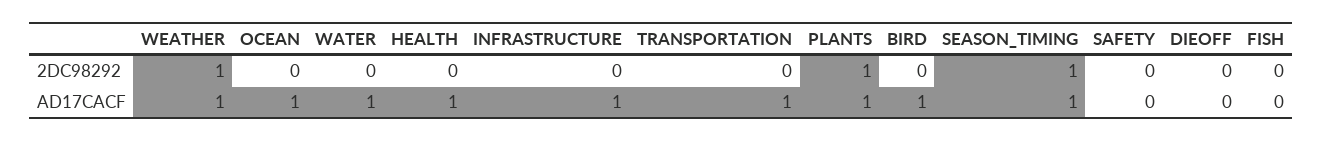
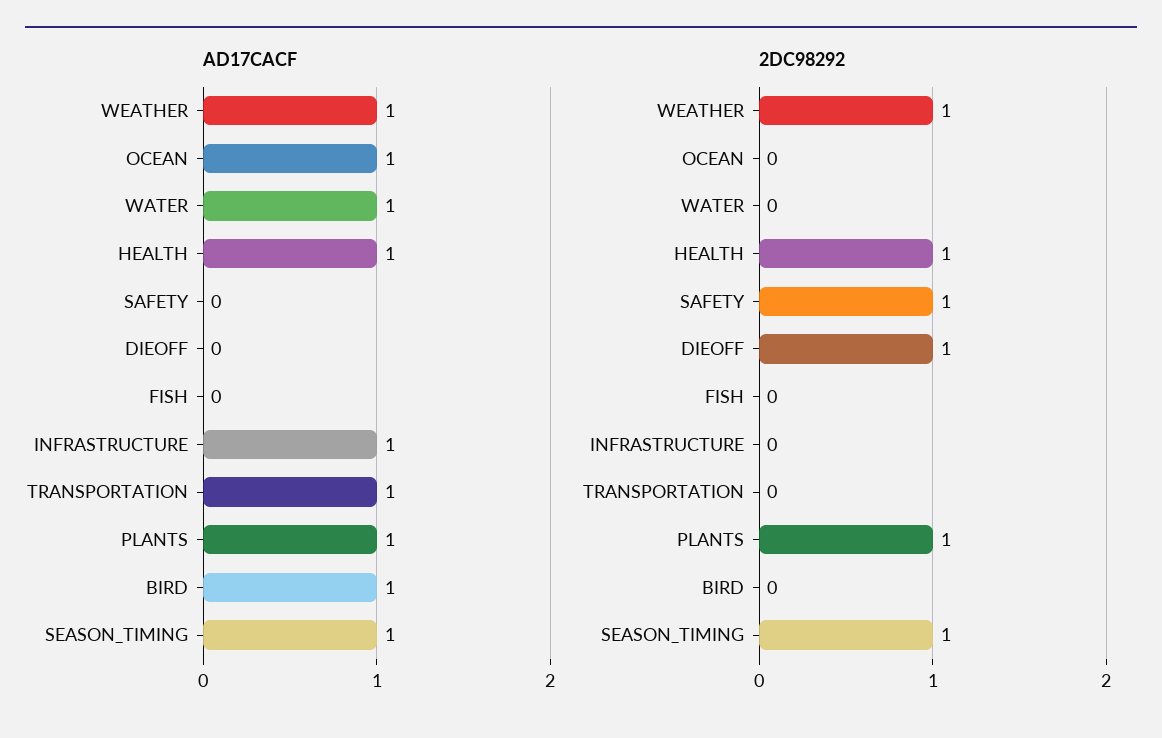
2DC98292, HEALTH: 0 -> 1
2DC98292, SAFETY: 0 -> 1
2DC98292, DIEOFF: 0 -> 1

